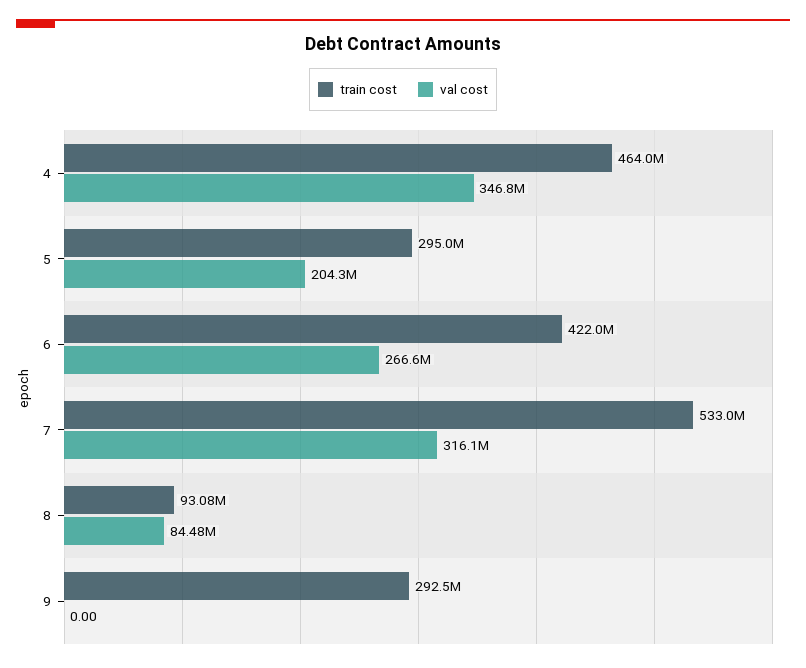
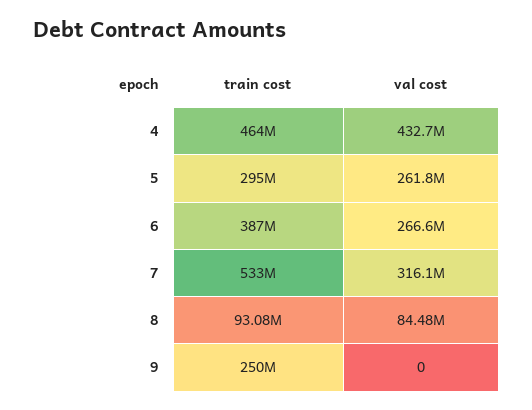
val cost, 4: 346800000 -> 432700000
val cost, 5: 204300000 -> 261800000
train cost, 6: 422000000 -> 387000000
train cost, 9: 292500000 -> 250000000

